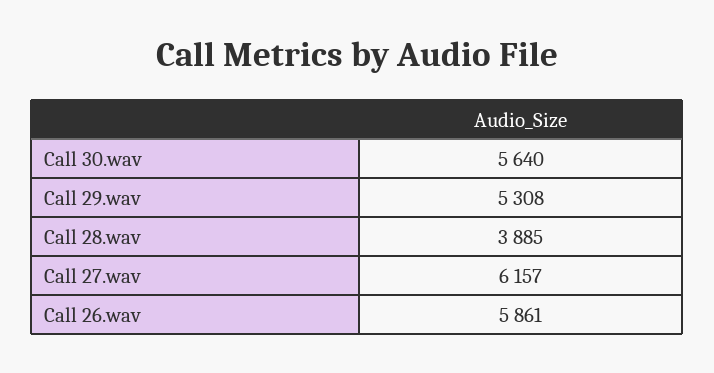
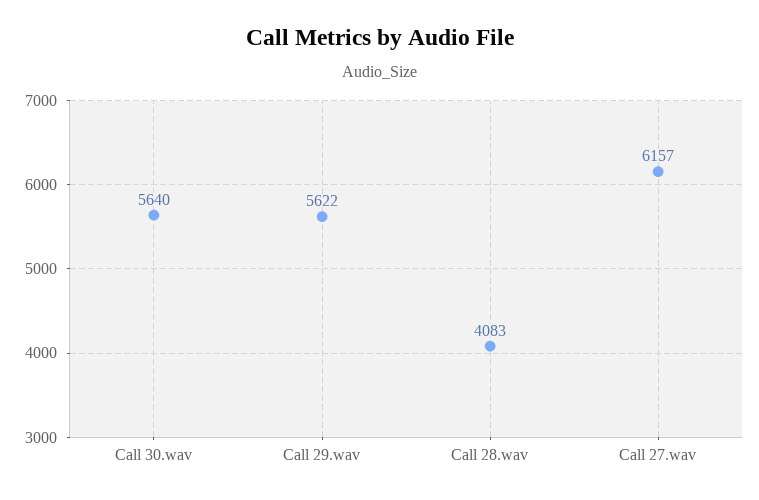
Call 29.wav: 5308 -> 5622
Call 28.wav: 3885 -> 4083
Call 26.wav: 5861 -> none

